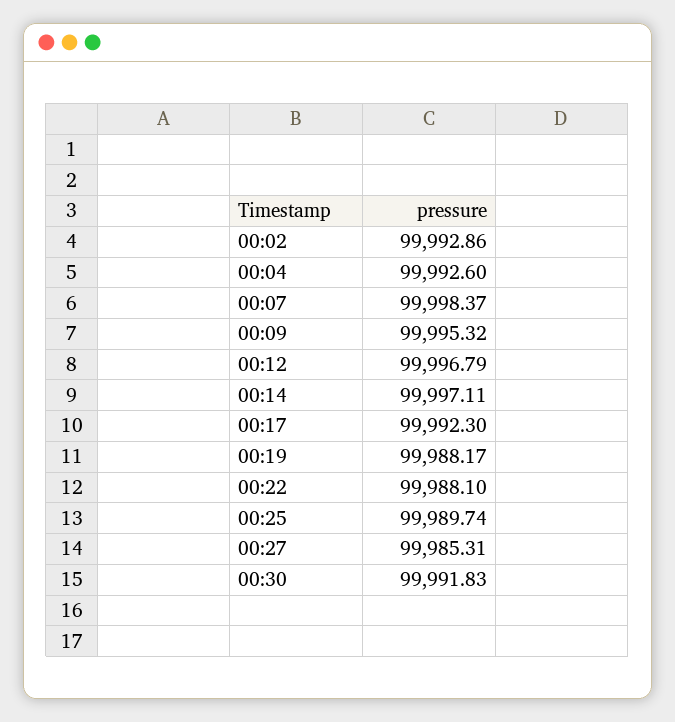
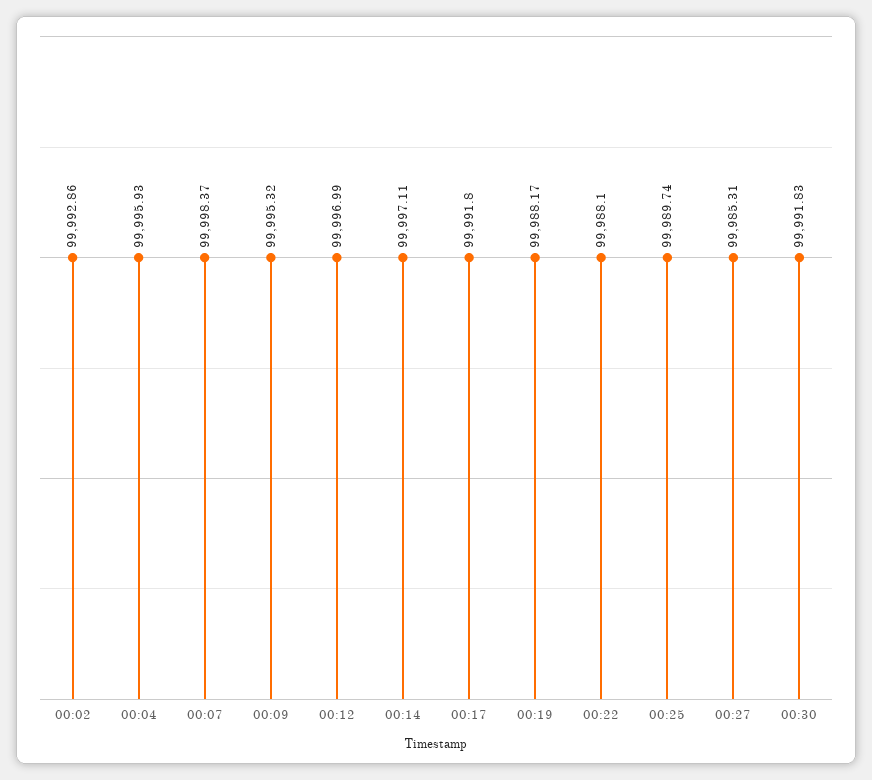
00:04: 99992.6 -> 99995.93
00:12: 99996.79 -> 99996.99
00:17: 99992.3 -> 99991.8

